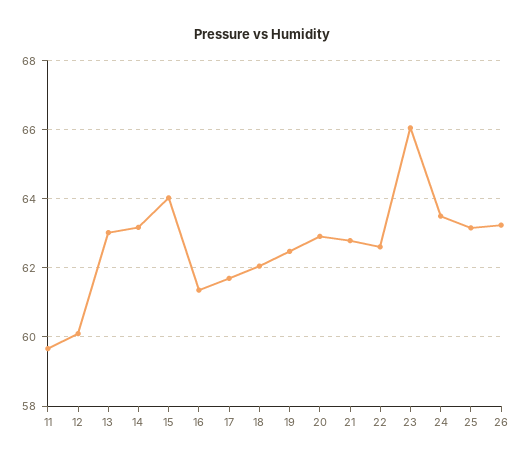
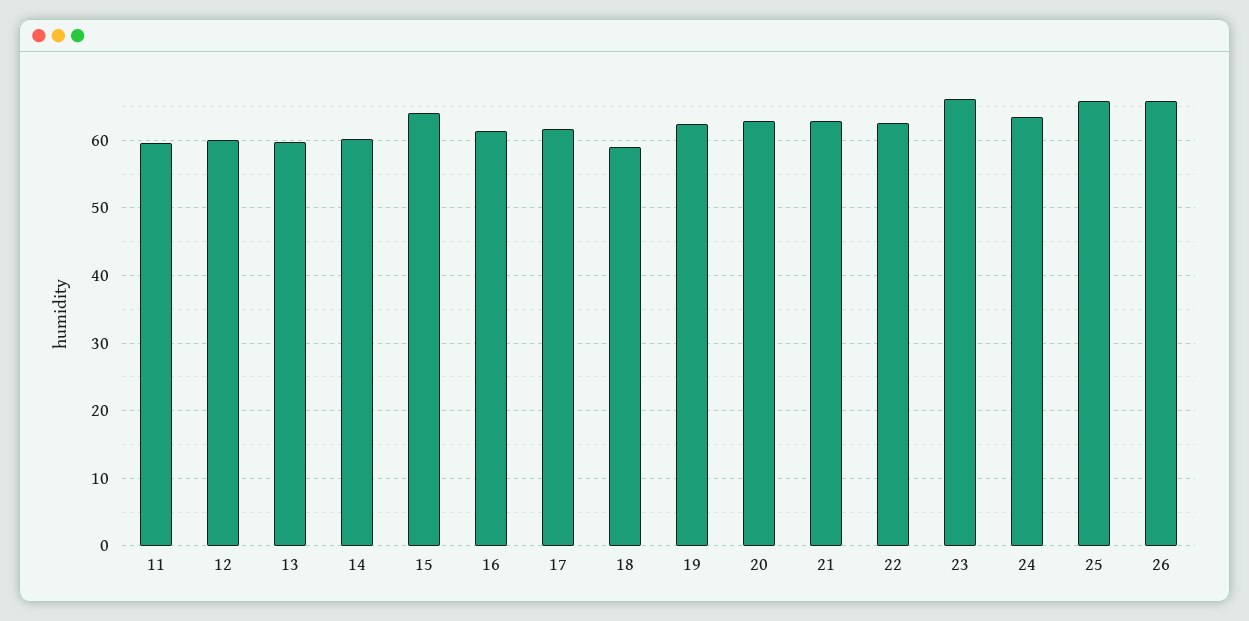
13: 63 -> 60
14: 63.2 -> 60
18: 62 -> 59
25: 63.2 -> 66
26: 63.2 -> 66

